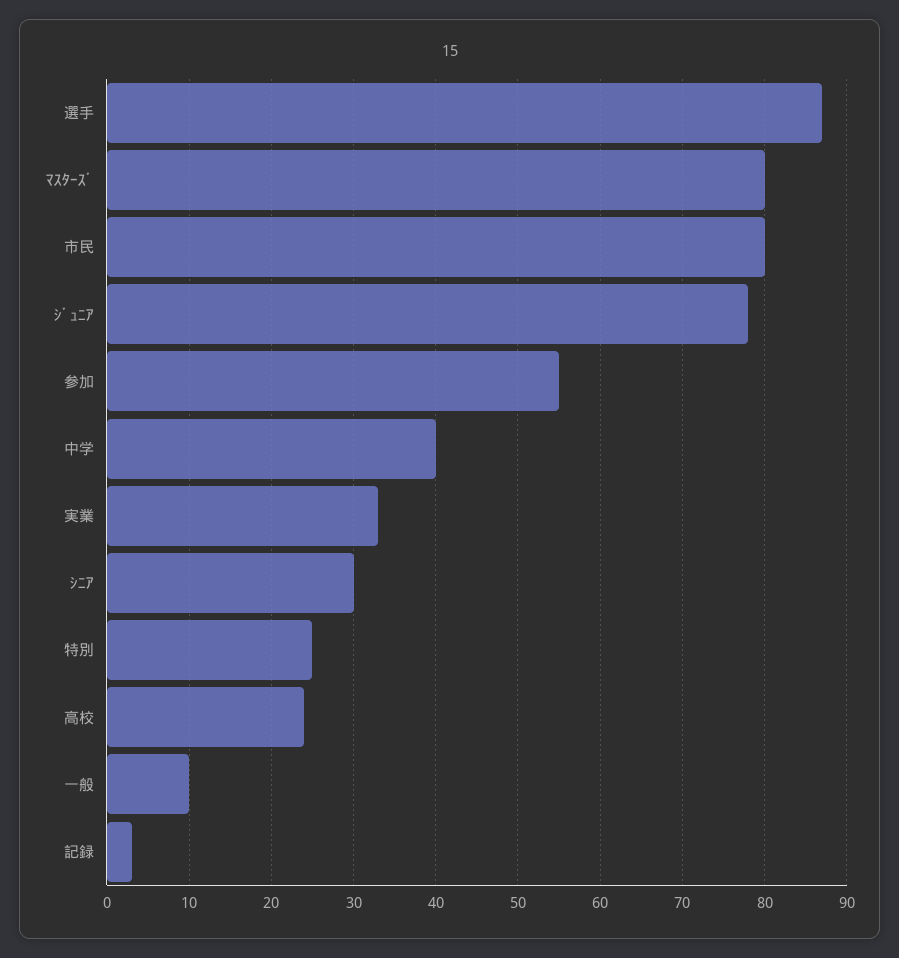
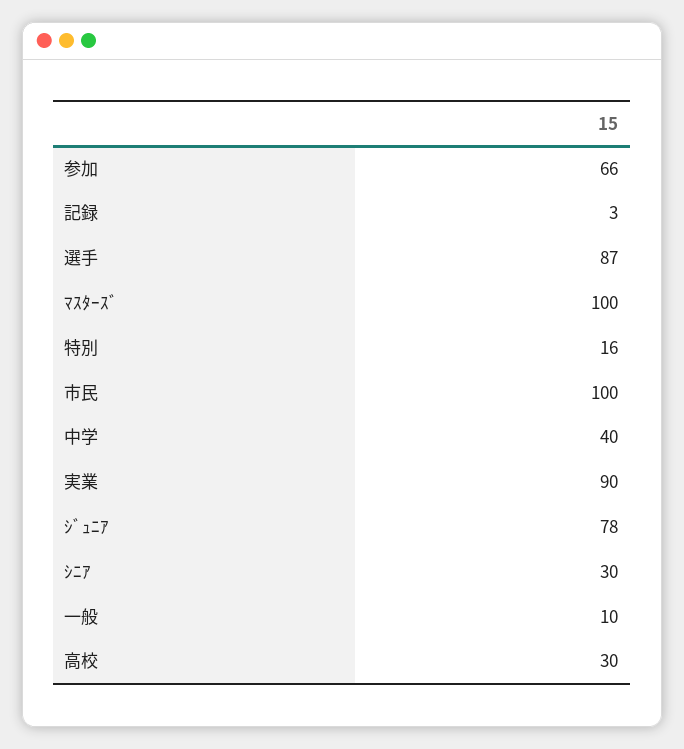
ﾏｽﾀｰｽﾞ: 80 -> 100
市民: 80 -> 100
参加: 55 -> 66
実業: 33 -> 90
特別: 25 -> 16
高校: 24 -> 30

